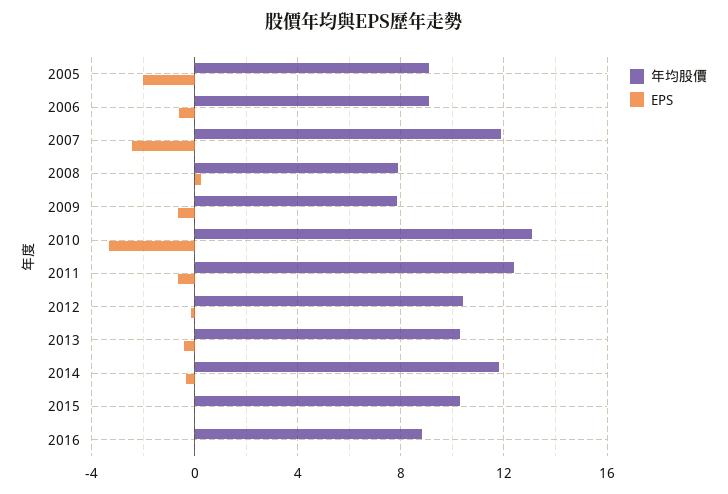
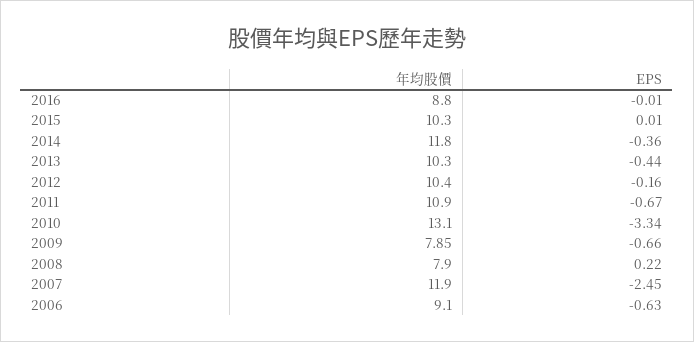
年均股價, 2005: 9 -> none
EPS, 2005: -2 -> none
年均股價, 2011: 12.5 -> 10.9

